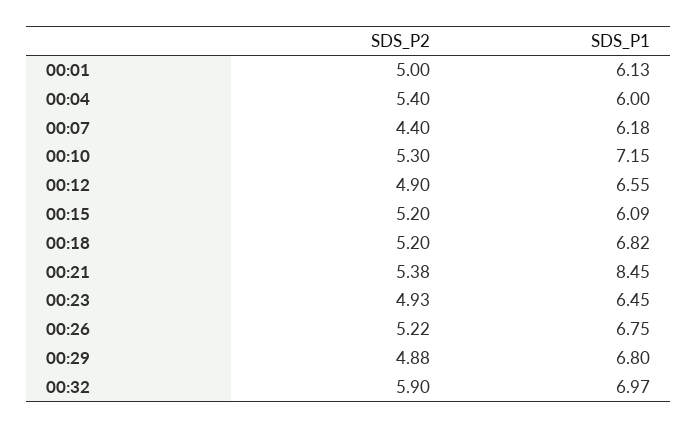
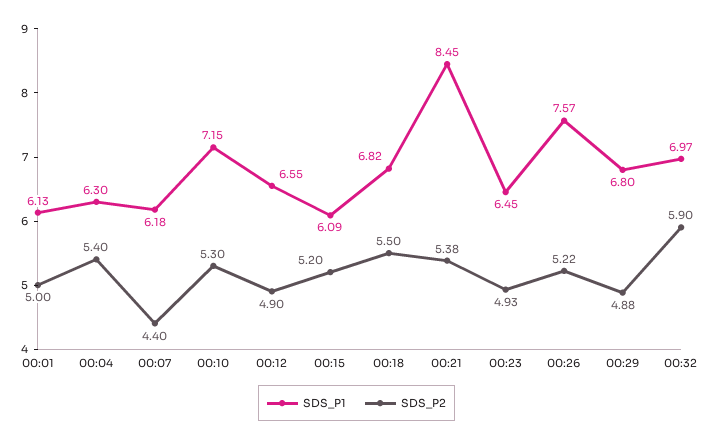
SDS_P1, 00:04: 6 -> 6.3
SDS_P2, 00:18: 5.2 -> 5.5
SDS_P1, 00:26: 6.75 -> 7.57

